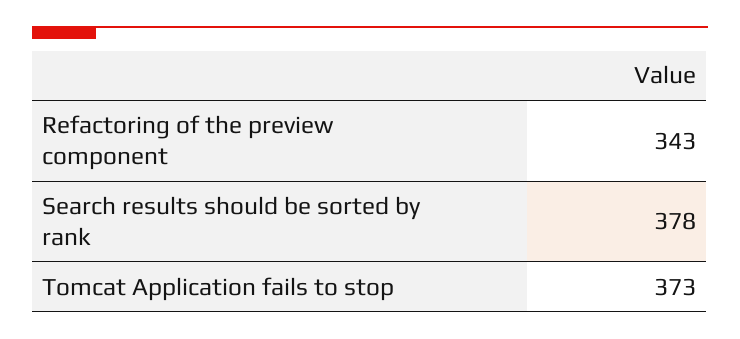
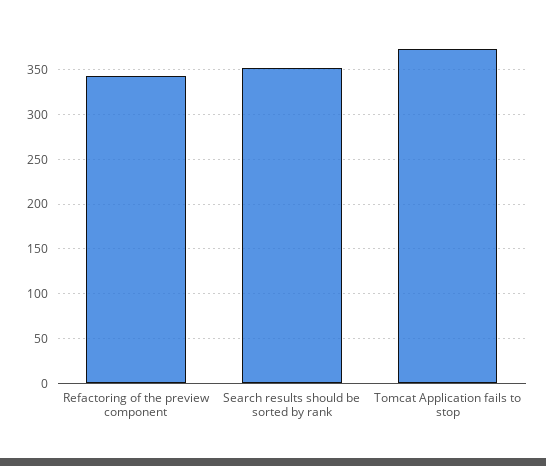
Search results should be sorted by rank: 378 -> 350

